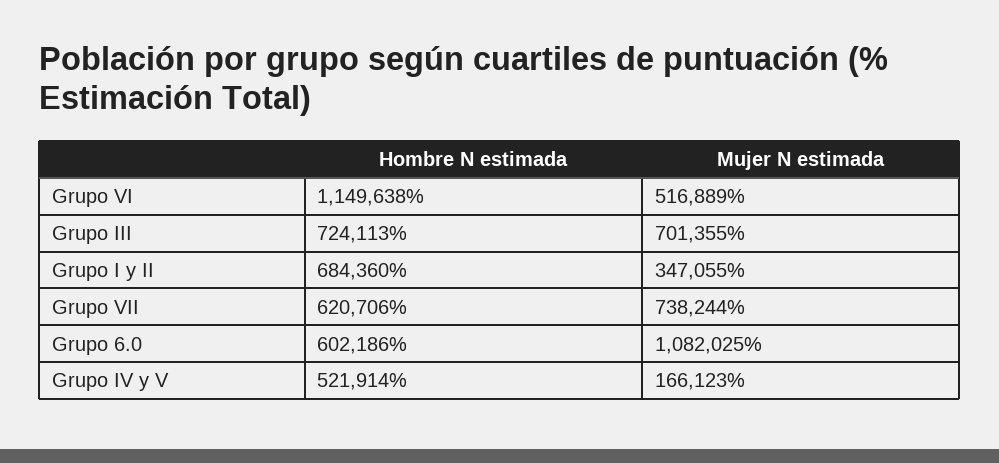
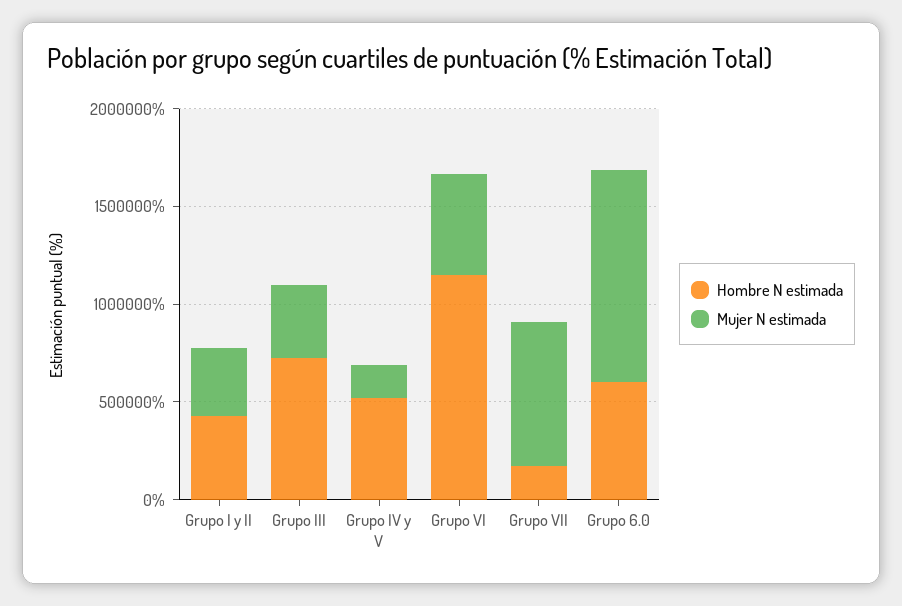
Mujer N estimada, Grupo III: 701355 -> 400000
Hombre N estimada, Grupo I y II: 684360 -> 400000
Hombre N estimada, Grupo VII: 620706 -> 200000

